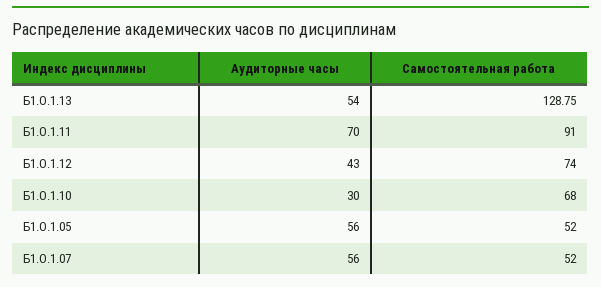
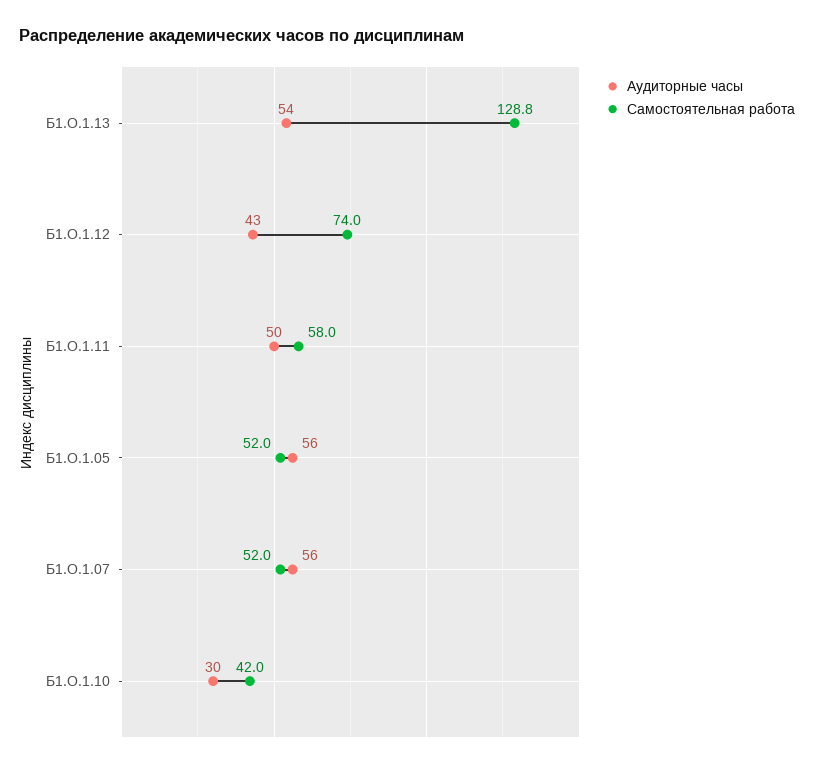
Аудиторные часы, Б1.О.1.11: 70 -> 50
Самостоятельная работа, Б1.О.1.11: 91 -> 58
Самостоятельная работа, Б1.О.1.10: 68 -> 42

